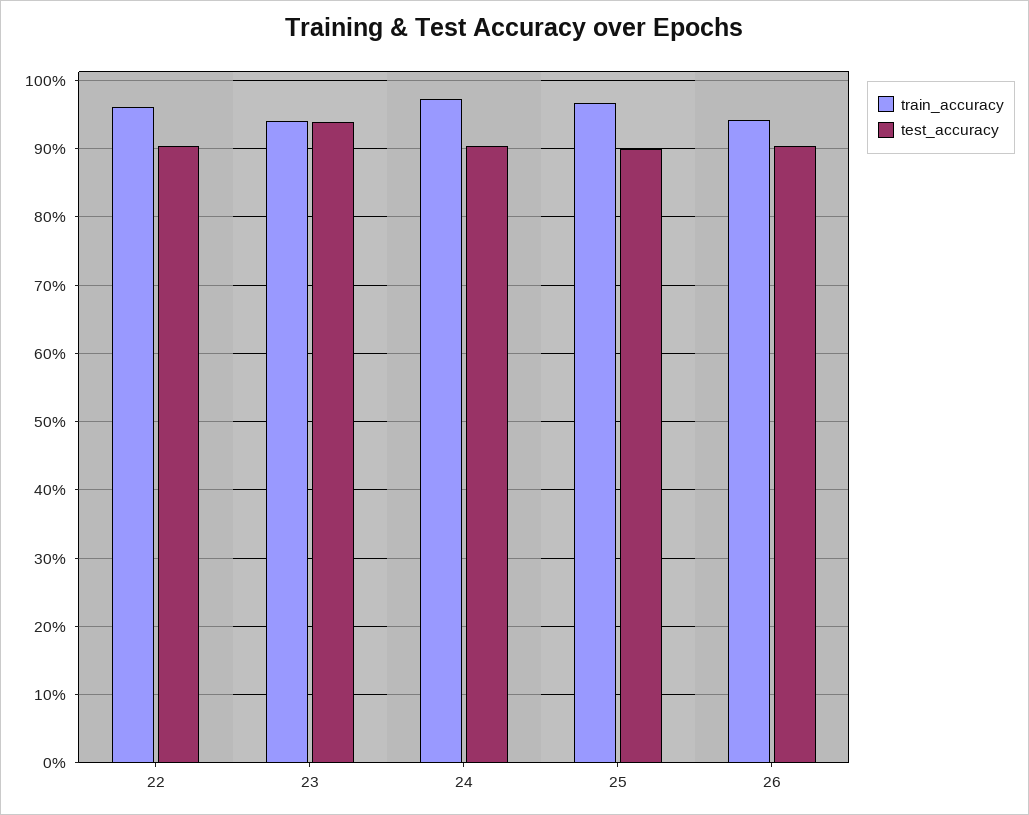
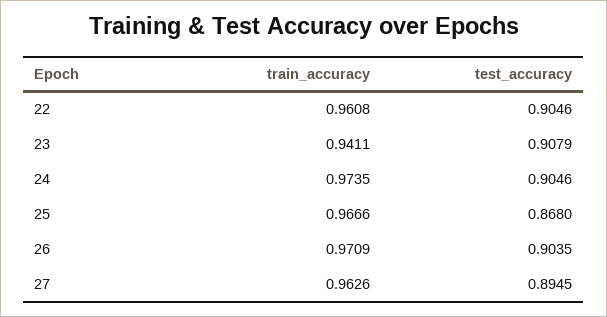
test_accuracy, 23: 0.94 -> 0.9079
test_accuracy, 25: 0.9 -> 0.868
train_accuracy, 26: 0.94 -> 0.9709
train_accuracy, 27: none -> 0.9626
test_accuracy, 27: none -> 0.8945

